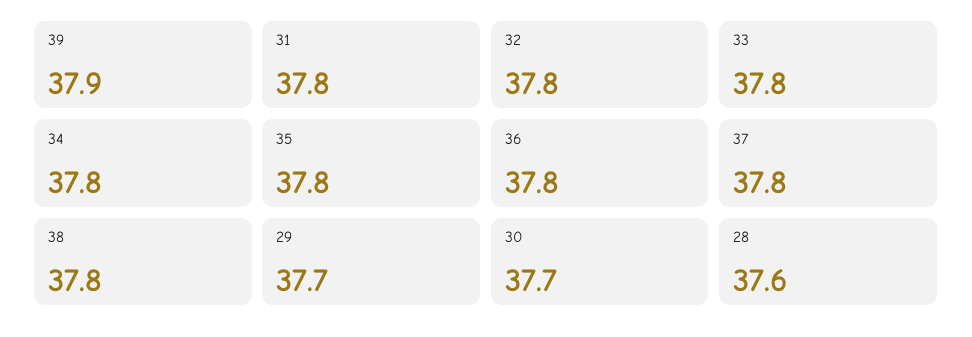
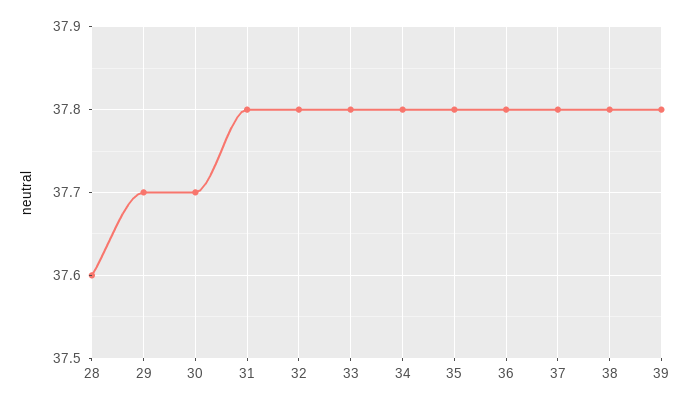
39: 37.9 -> 37.8

